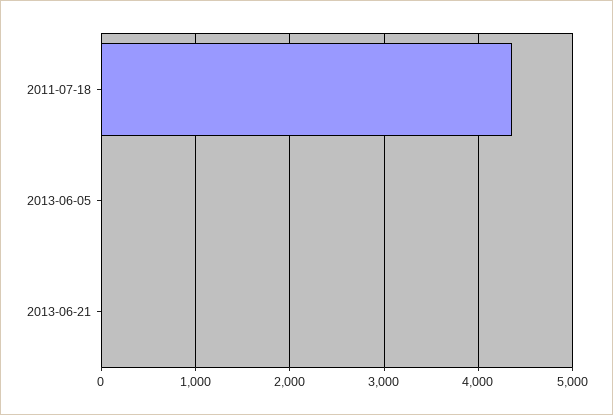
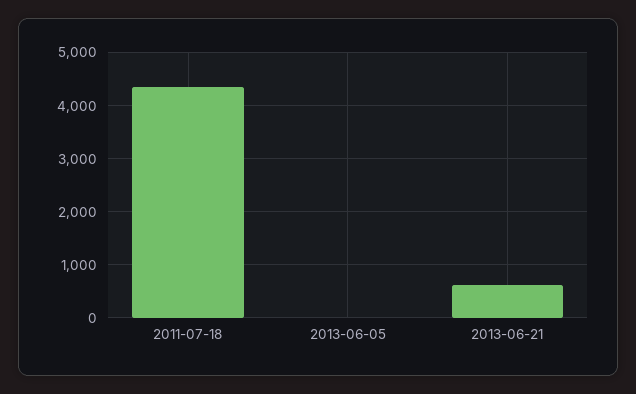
2013-06-21: 0 -> 600

